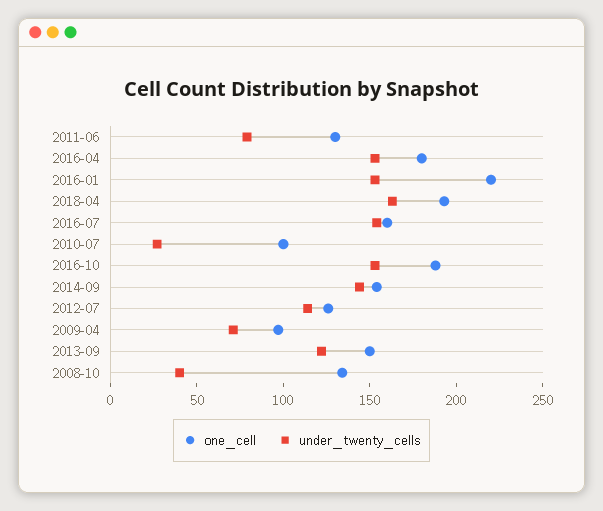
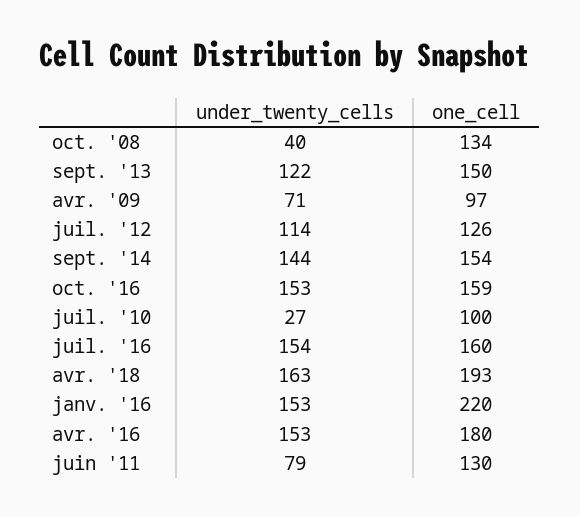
one_cell, 2016-10: 190 -> 159

